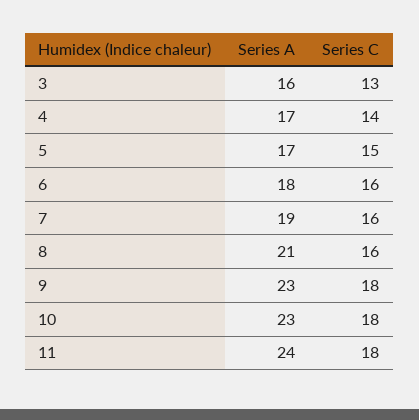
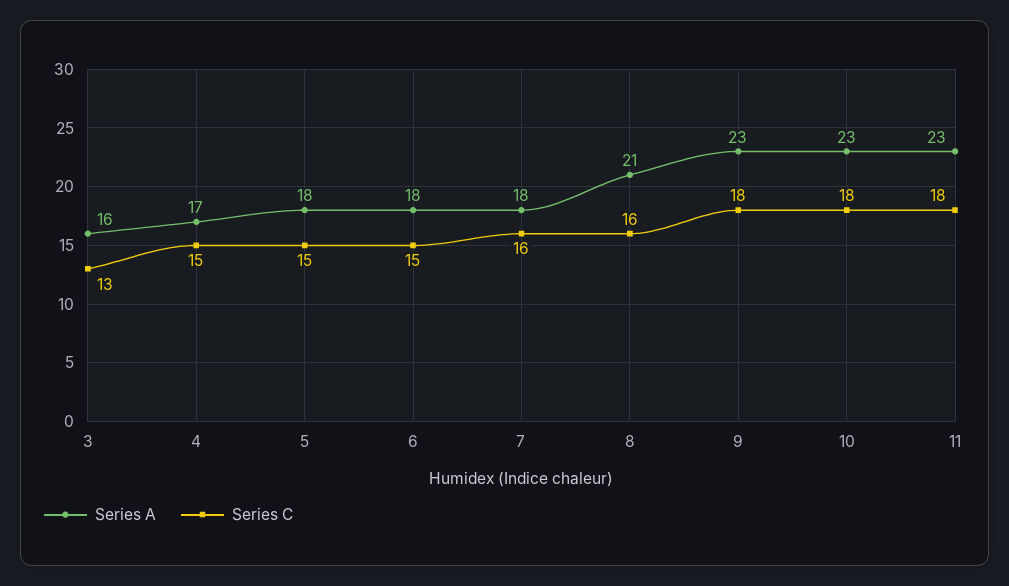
Series C, 4: 14 -> 15
Series A, 5: 17 -> 18
Series C, 6: 16 -> 15
Series A, 7: 19 -> 18
Series A, 11: 24 -> 23

